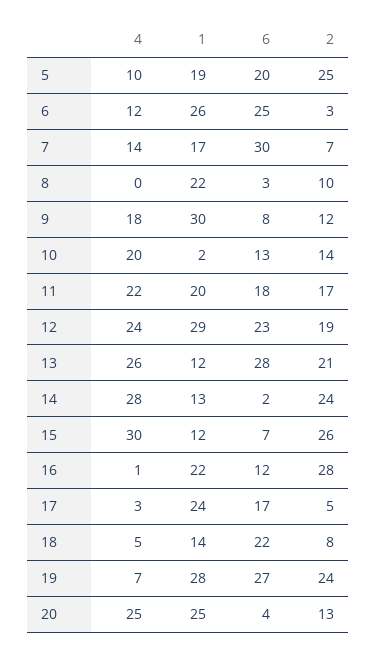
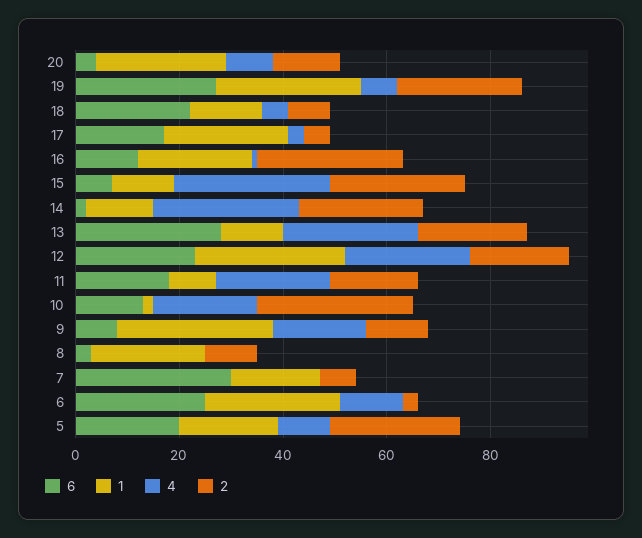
4, 7: 14 -> 0
2, 10: 14 -> 30
1, 11: 20 -> 10
4, 20: 25 -> 10

